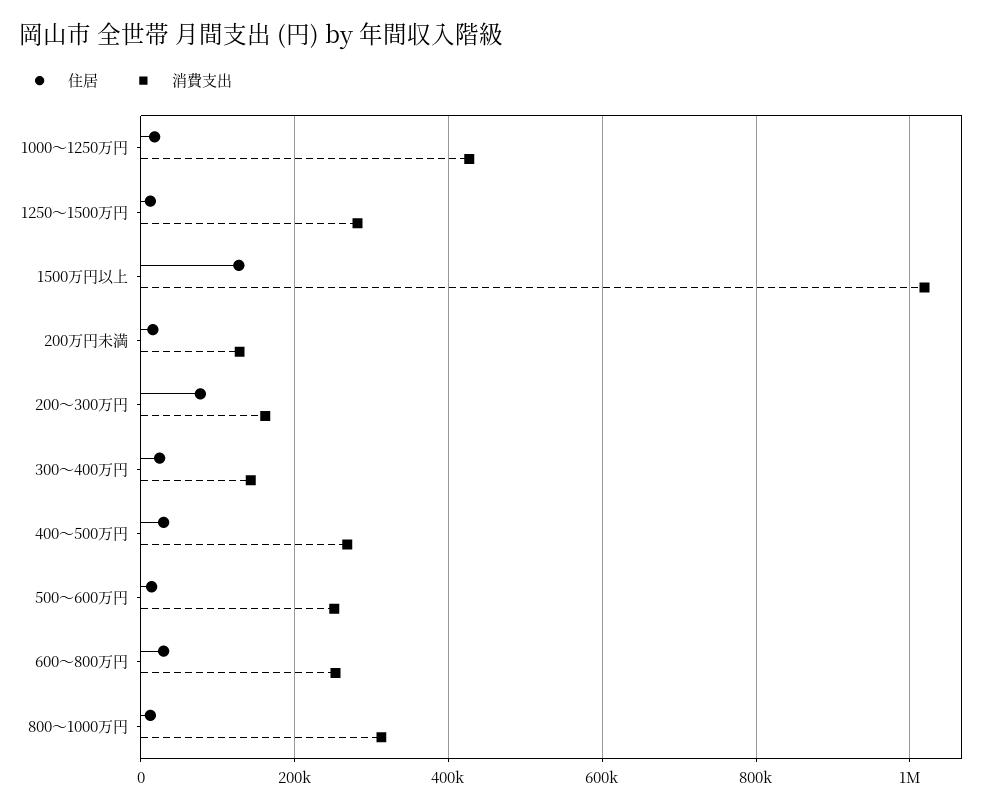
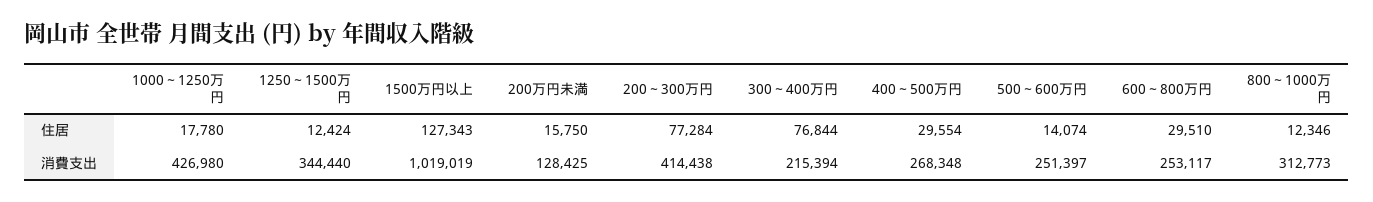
消費支出, 1250～1500万円: 280000 -> 344440
消費支出, 200～300万円: 160000 -> 414438
住居, 300～400万円: 20000 -> 76844
消費支出, 300～400万円: 140000 -> 215394

